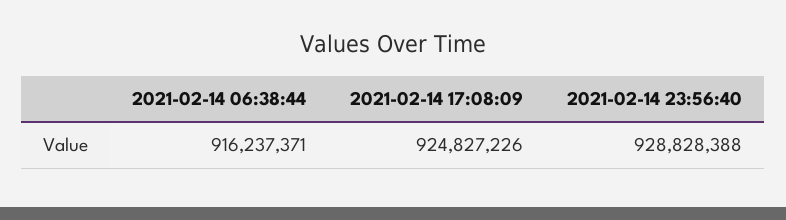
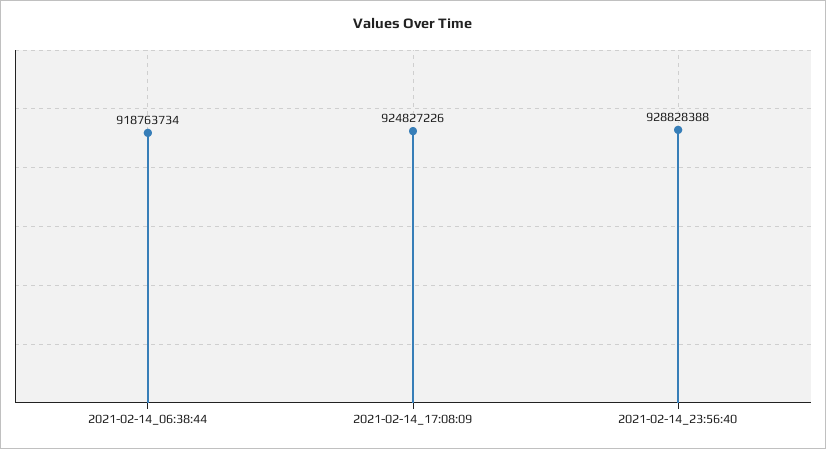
2021-02-14 06:38:44: 916237371 -> 918763734

